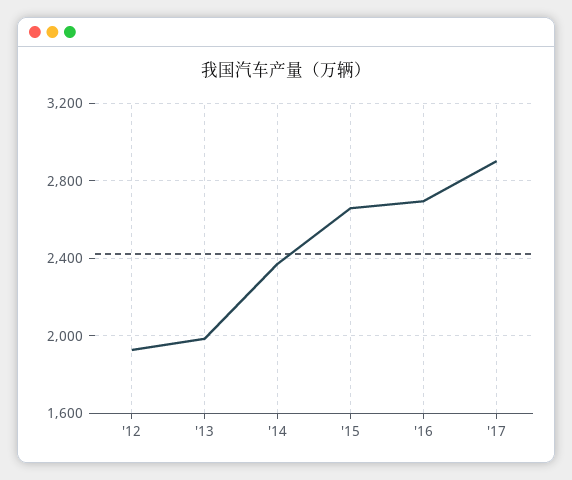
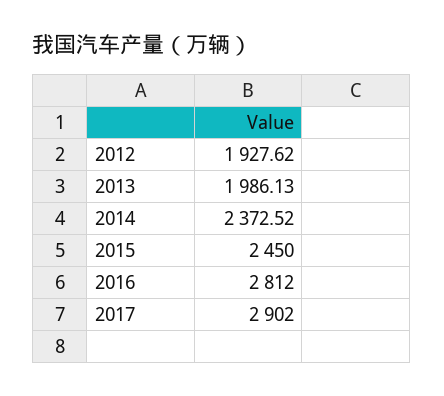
'15: 2650 -> 2450
'16: 2700 -> 2812

